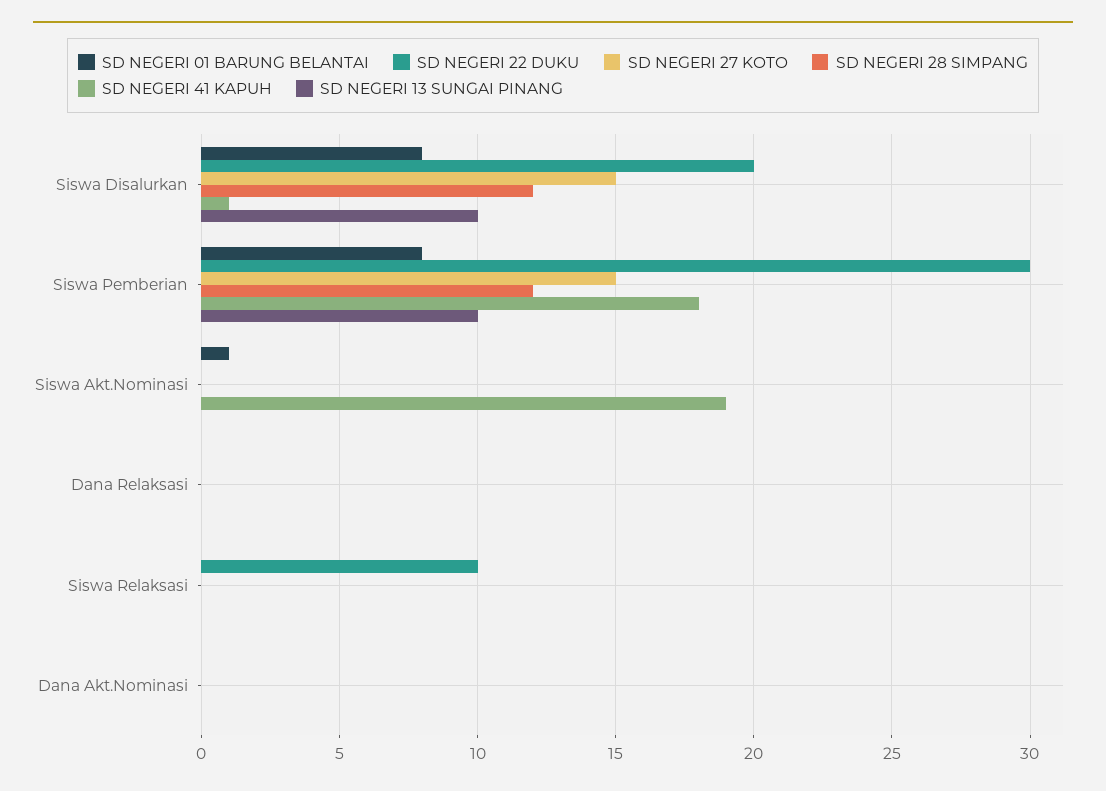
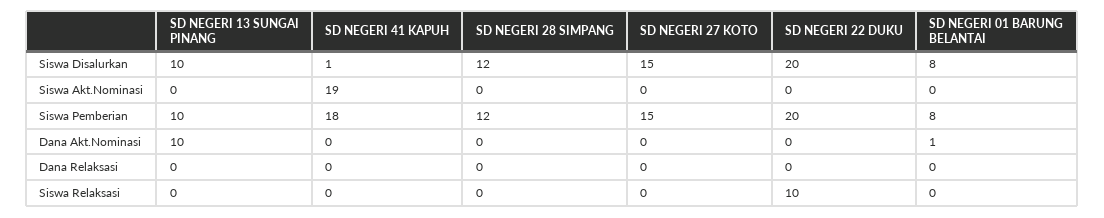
SD NEGERI 22 DUKU, Siswa Pemberian: 30 -> 20
SD NEGERI 01 BARUNG BELANTAI, Siswa Akt.Nominasi: 1 -> 0
SD NEGERI 01 BARUNG BELANTAI, Dana Akt.Nominasi: 0 -> 1
SD NEGERI 13 SUNGAI PINANG, Dana Akt.Nominasi: 0 -> 10

